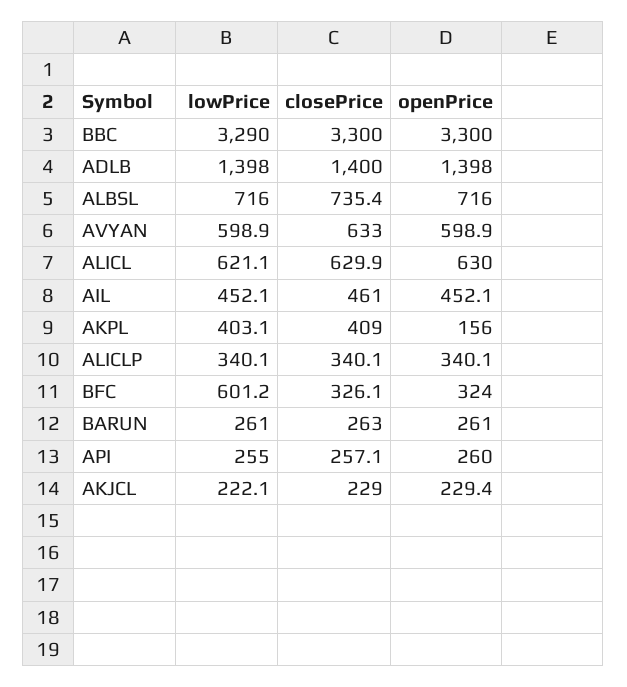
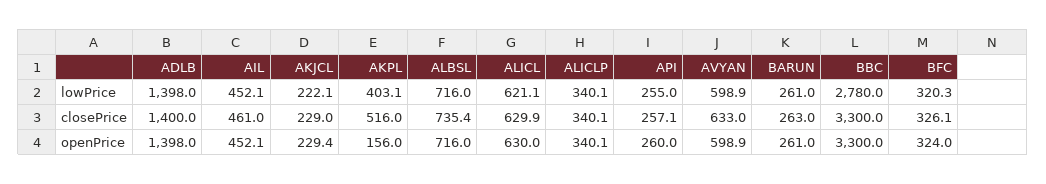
lowPrice, BBC: 3290 -> 2780
closePrice, AKPL: 409 -> 516
lowPrice, BFC: 601.2 -> 320.3

